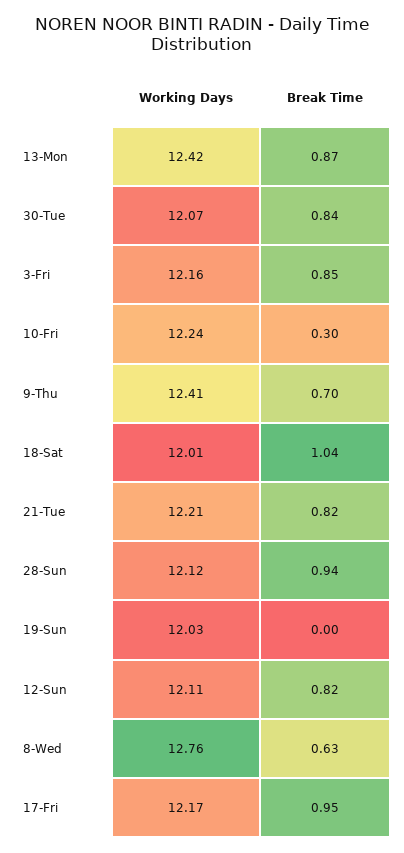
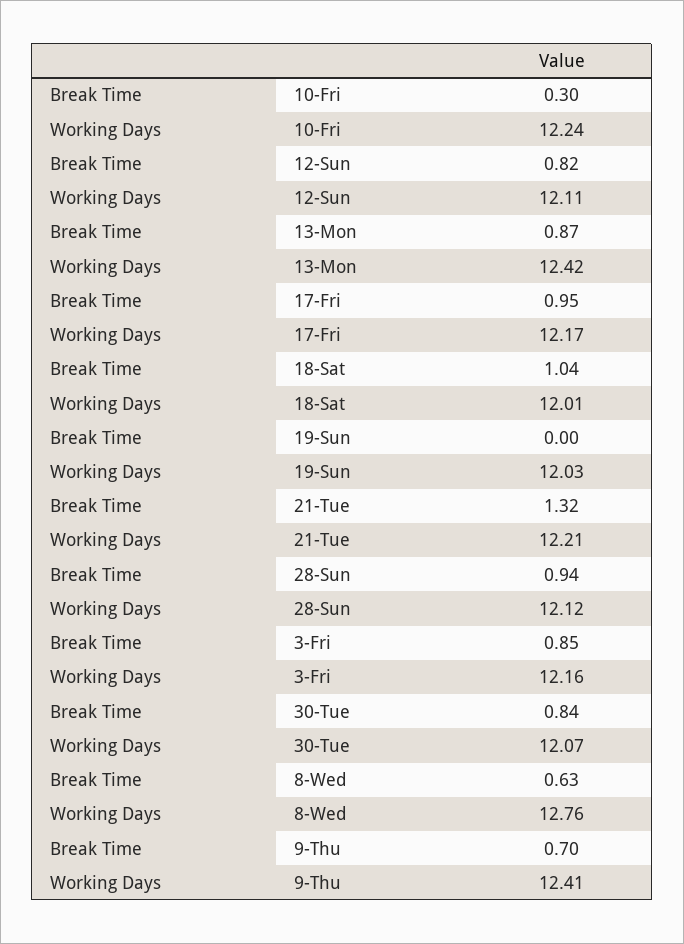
Break Time, 21-Tue: 0.82 -> 1.32

